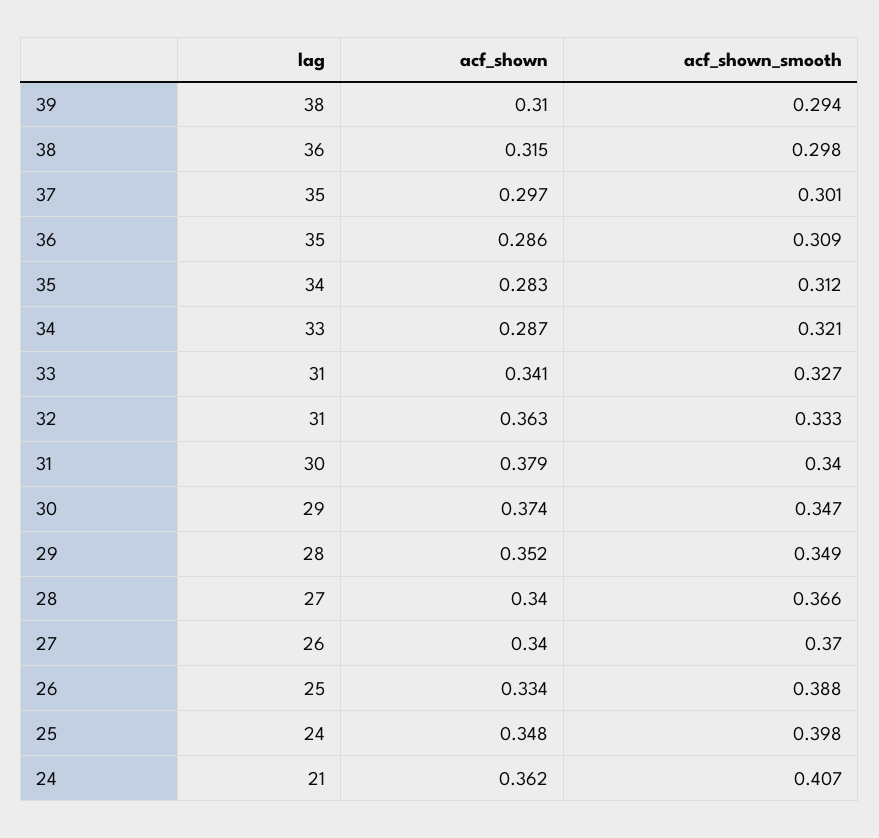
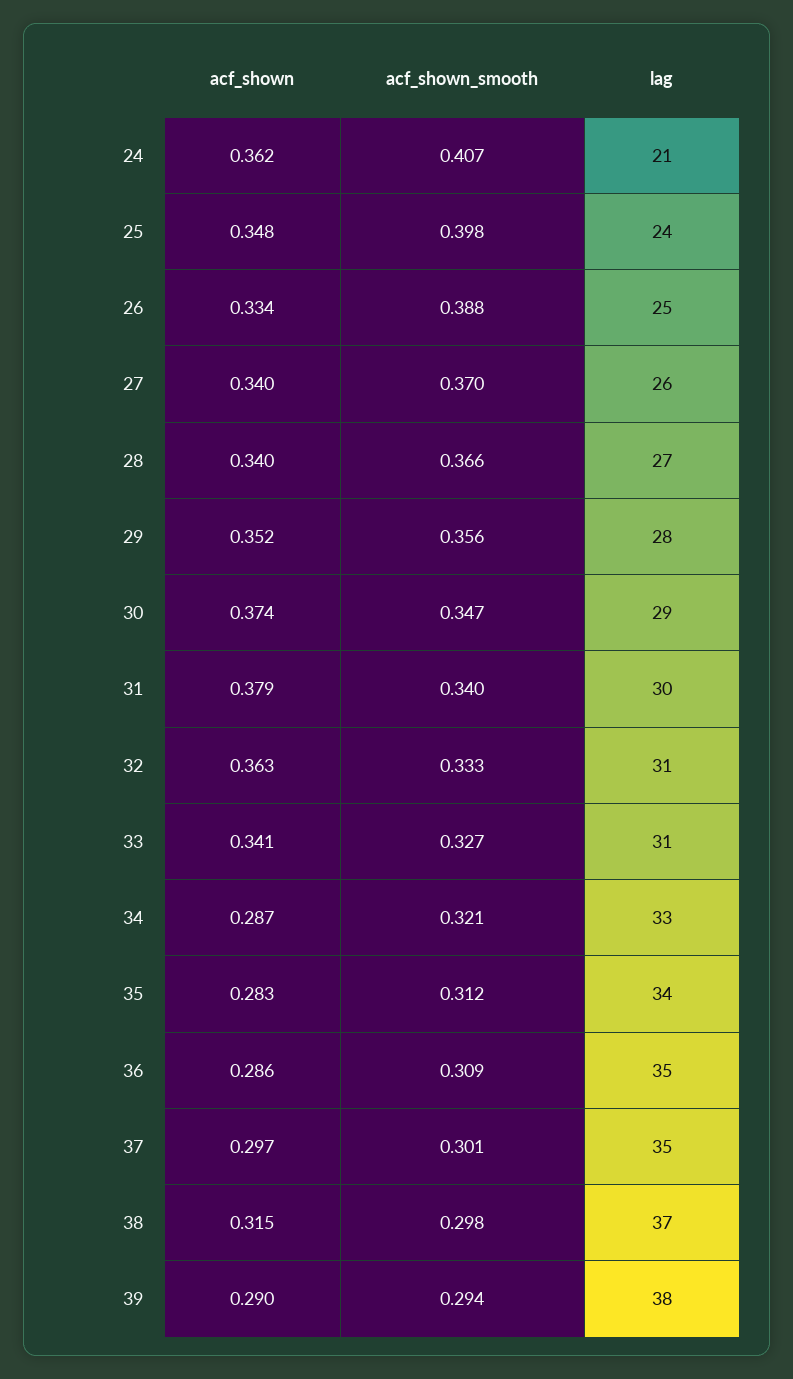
acf_shown, 39: 0.31 -> 0.29
lag, 38: 36 -> 37
acf_shown_smooth, 29: 0.349 -> 0.356

